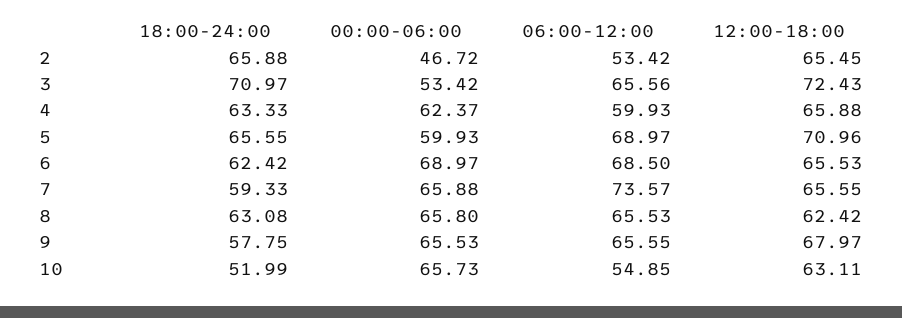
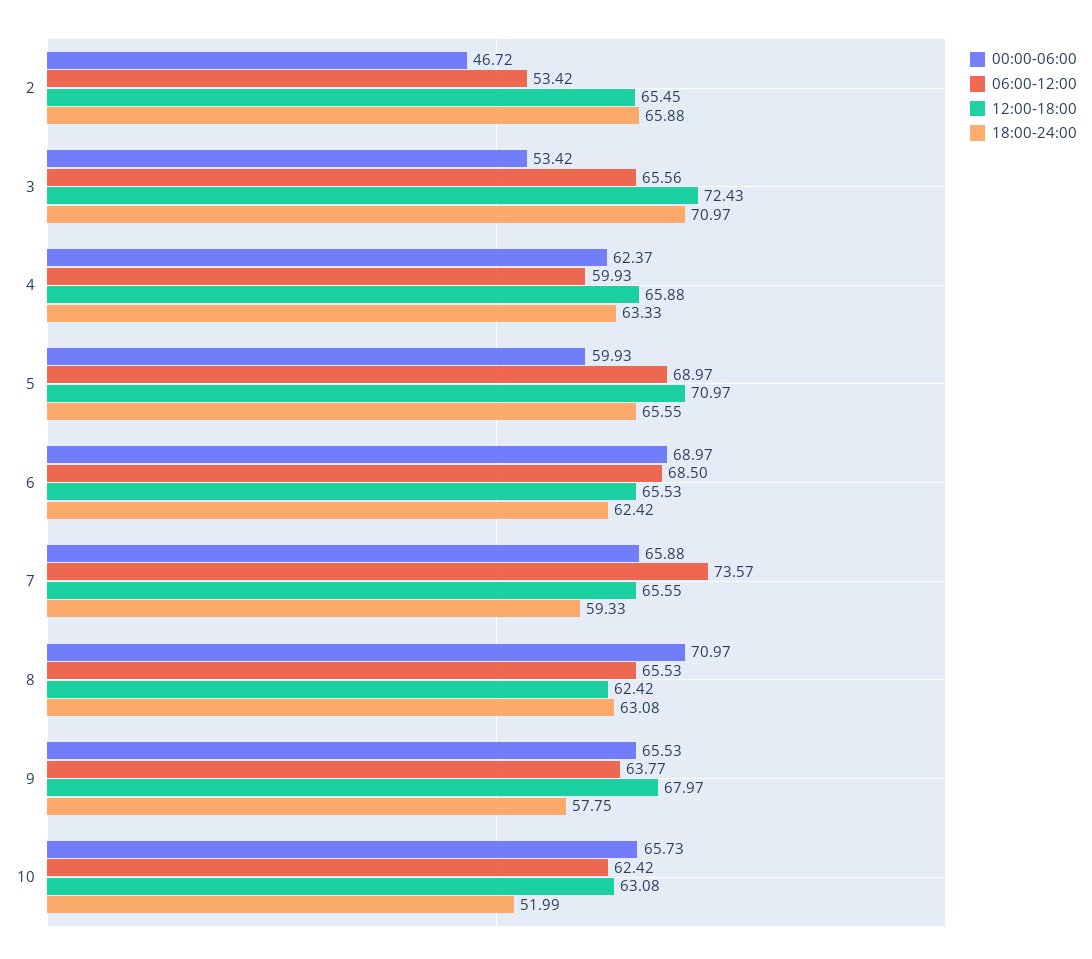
12:00-18:00, 5: 70.96 -> 70.97
00:00-06:00, 8: 65.8 -> 70.97
06:00-12:00, 9: 65.55 -> 63.77
06:00-12:00, 10: 54.85 -> 62.42
12:00-18:00, 10: 63.11 -> 63.08

